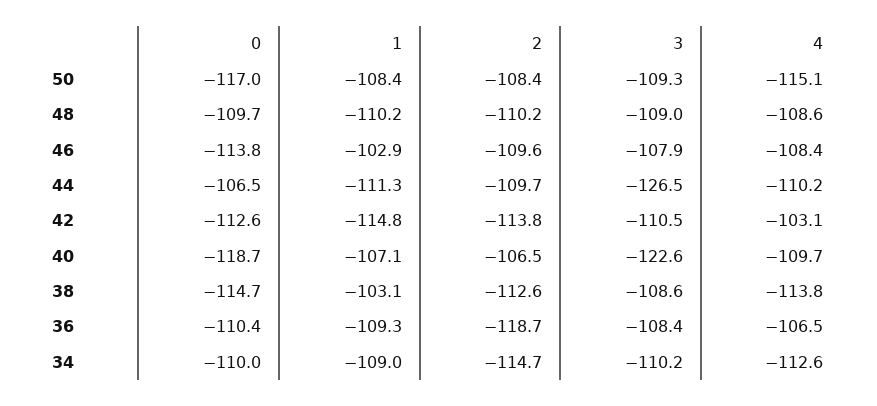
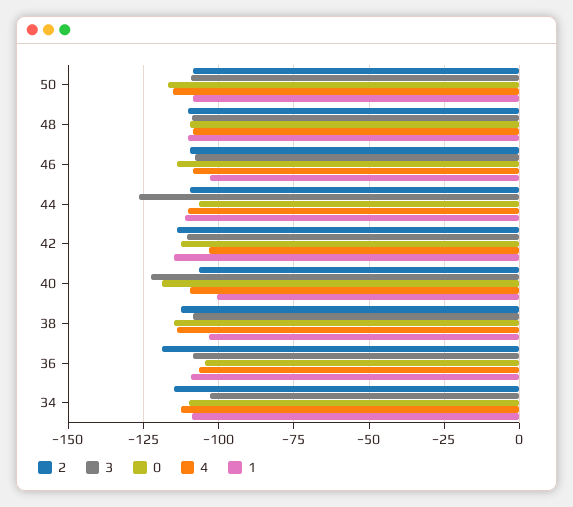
1, 40: -107.1 -> -100
0, 36: -110.4 -> -105
3, 34: -110.2 -> -102.5

